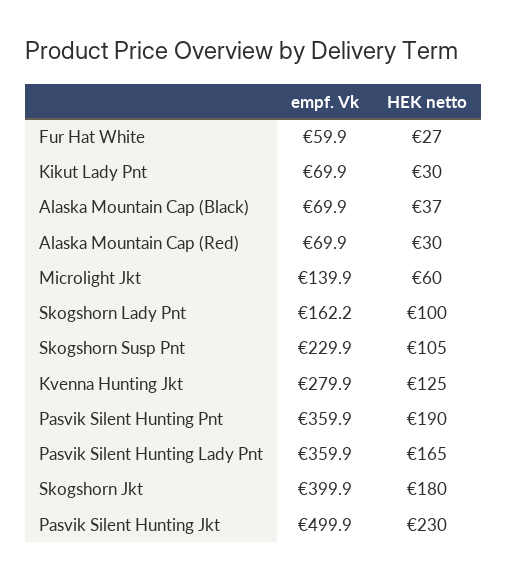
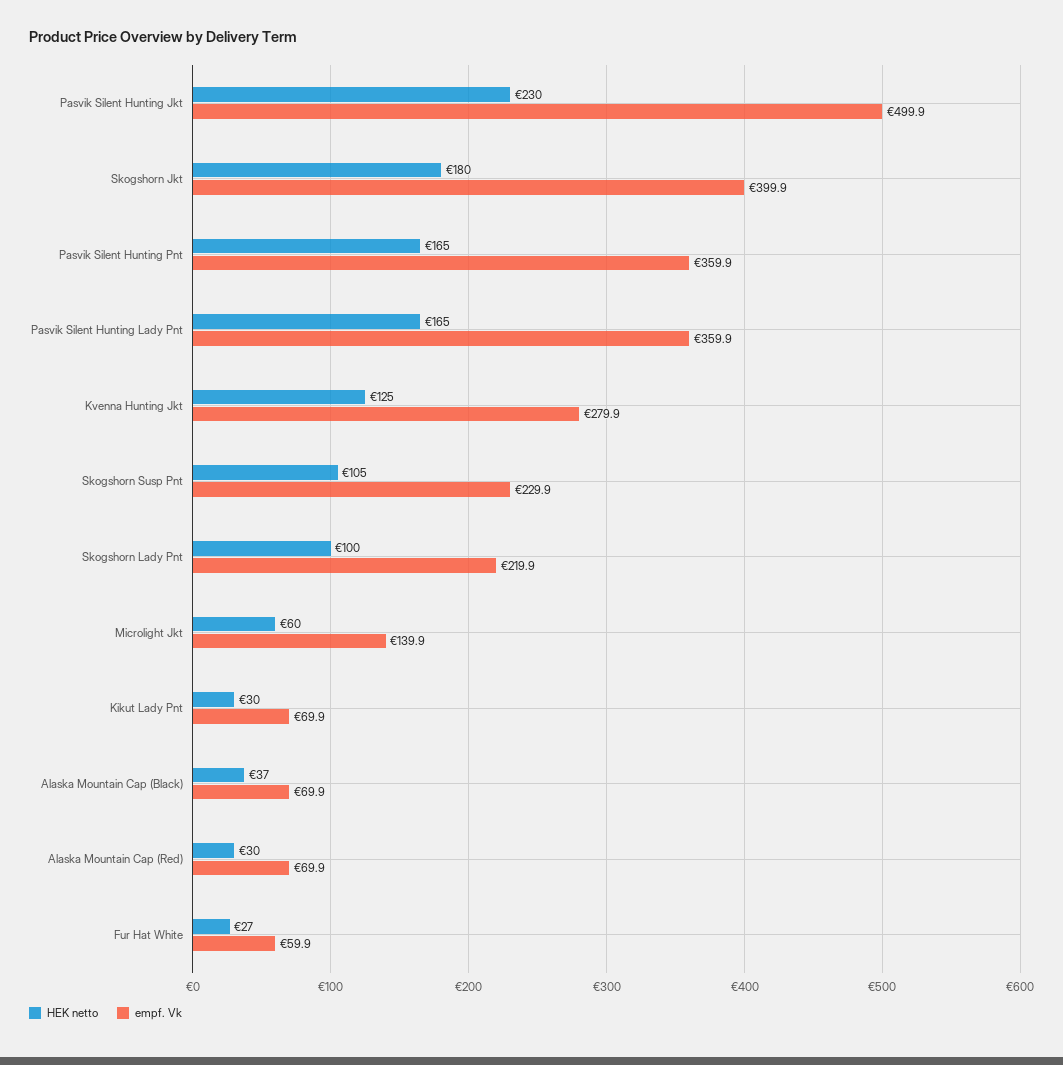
empf. Vk, Skogshorn Lady Pnt: 162.2 -> 219.9
HEK netto, Pasvik Silent Hunting Pnt: 190 -> 165

